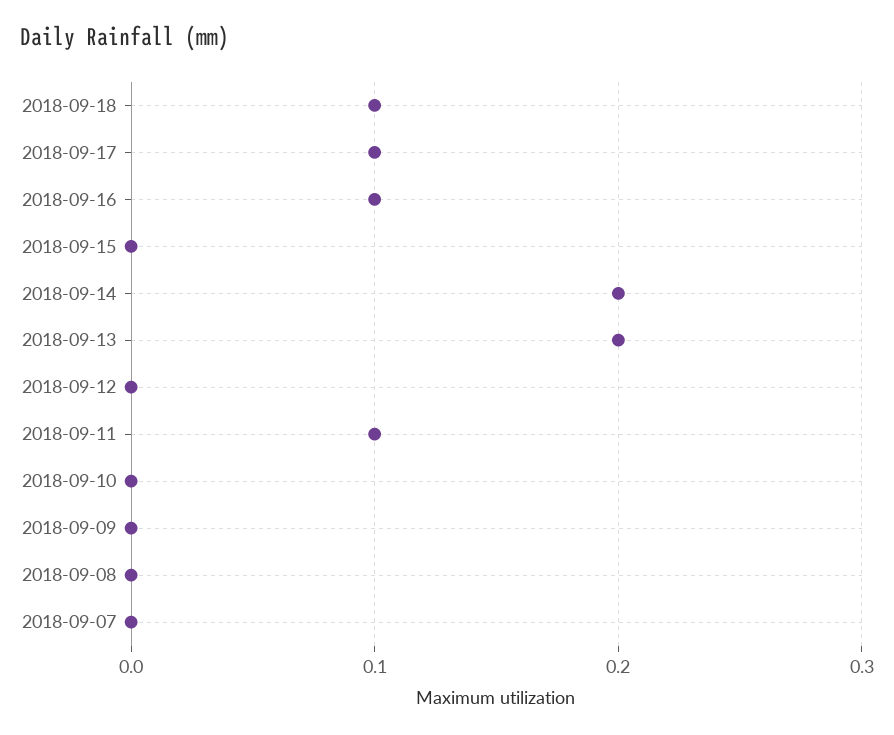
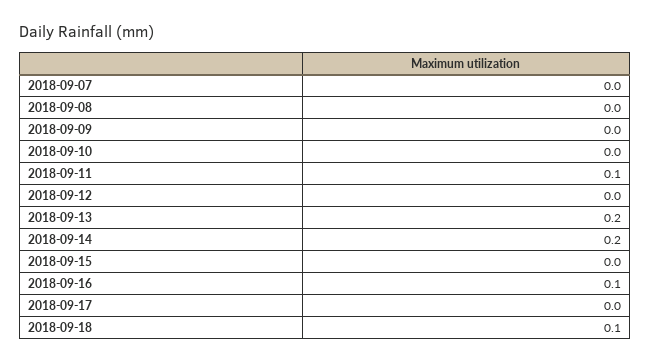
2018-09-17: 0.1 -> 0

